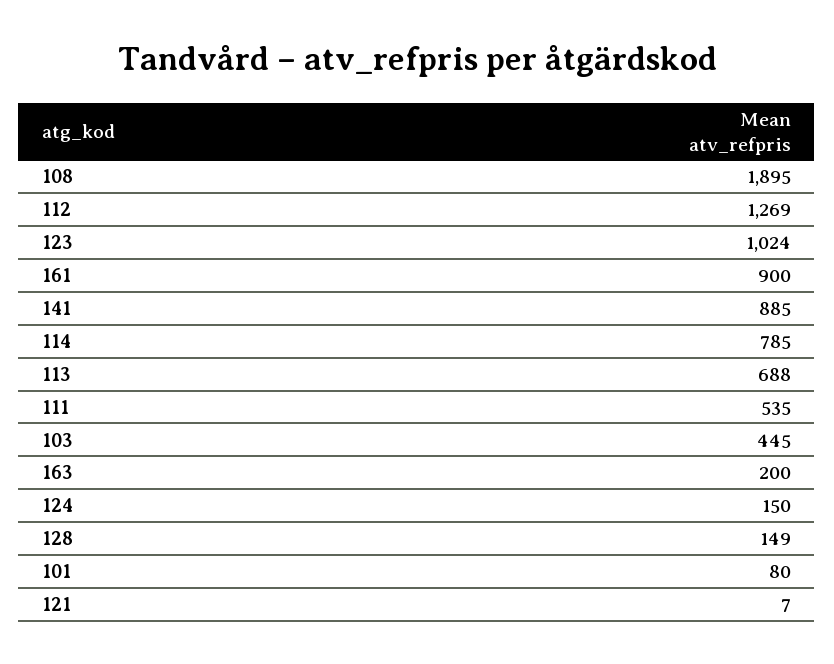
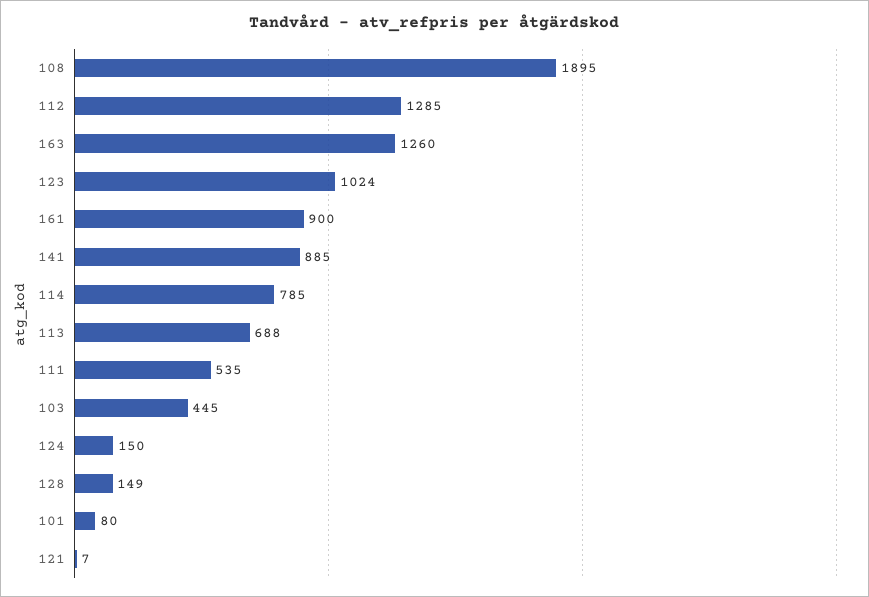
112: 1269 -> 1285
163: 200 -> 1260

